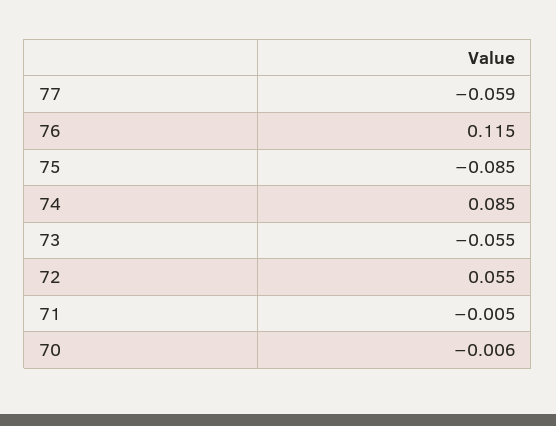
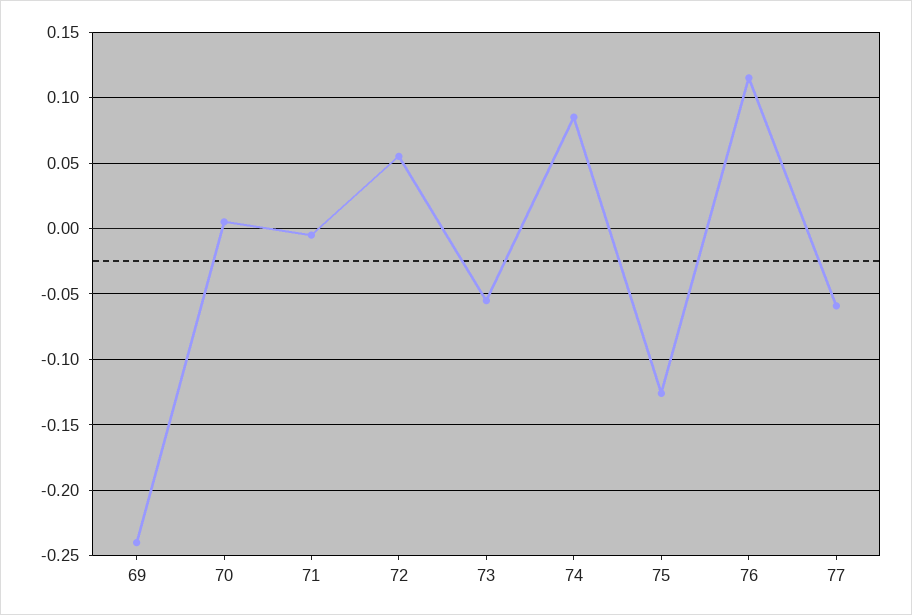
75: -0.085 -> -0.125
70: -0.006 -> 0.005
69: none -> -0.24

